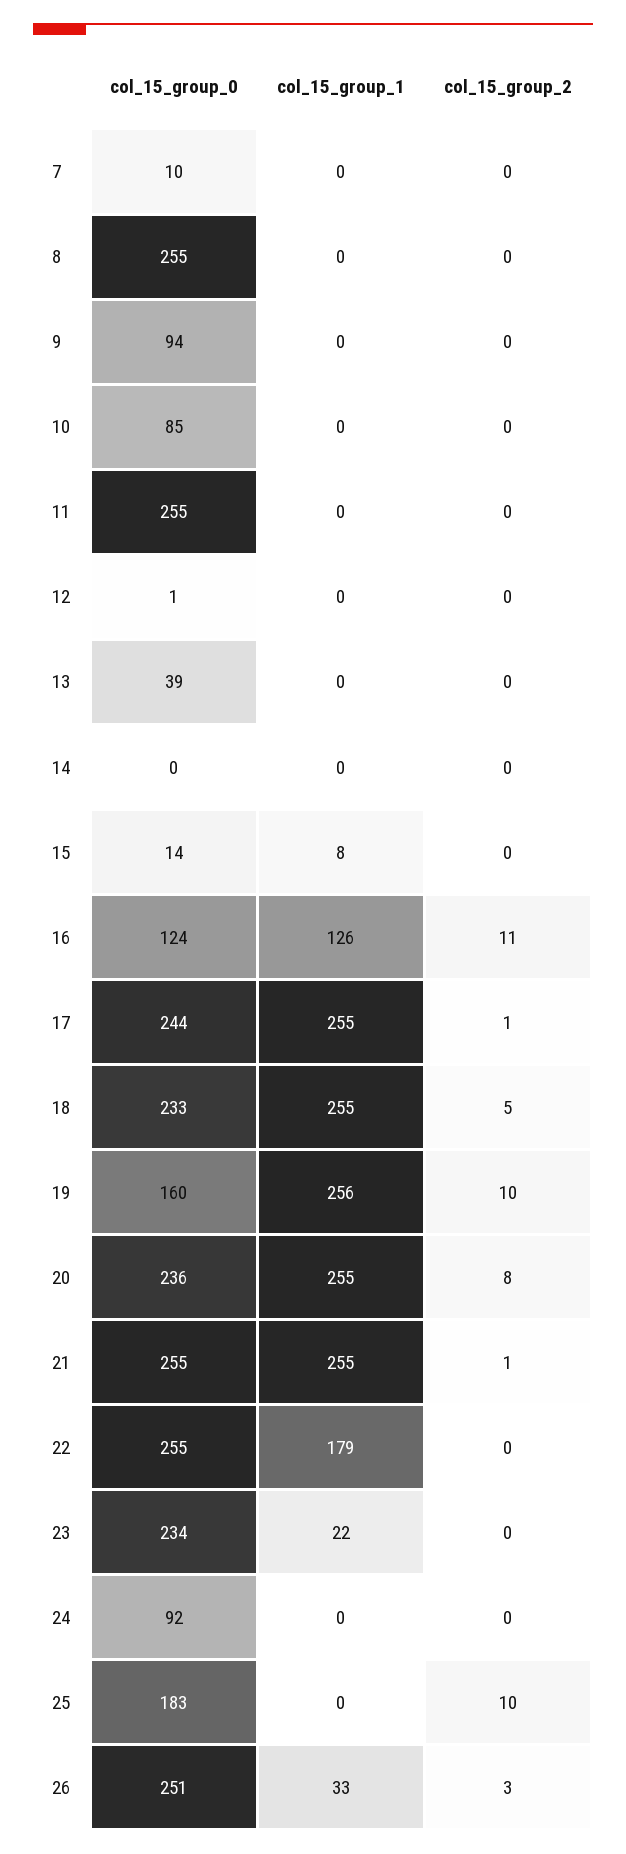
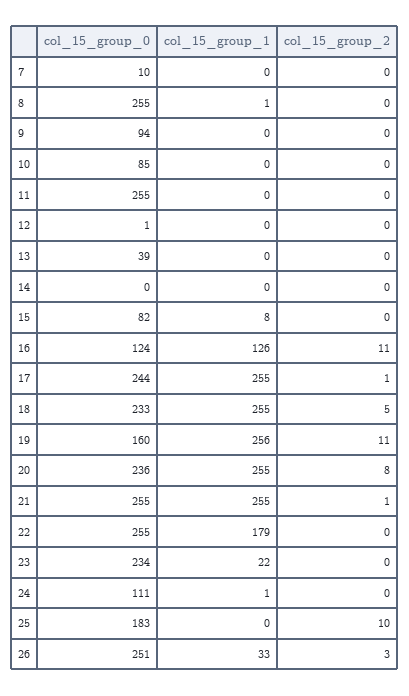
col_15_group_1, 8: 0 -> 1
col_15_group_0, 15: 14 -> 82
col_15_group_2, 19: 10 -> 11
col_15_group_0, 24: 92 -> 111
col_15_group_1, 24: 0 -> 1

